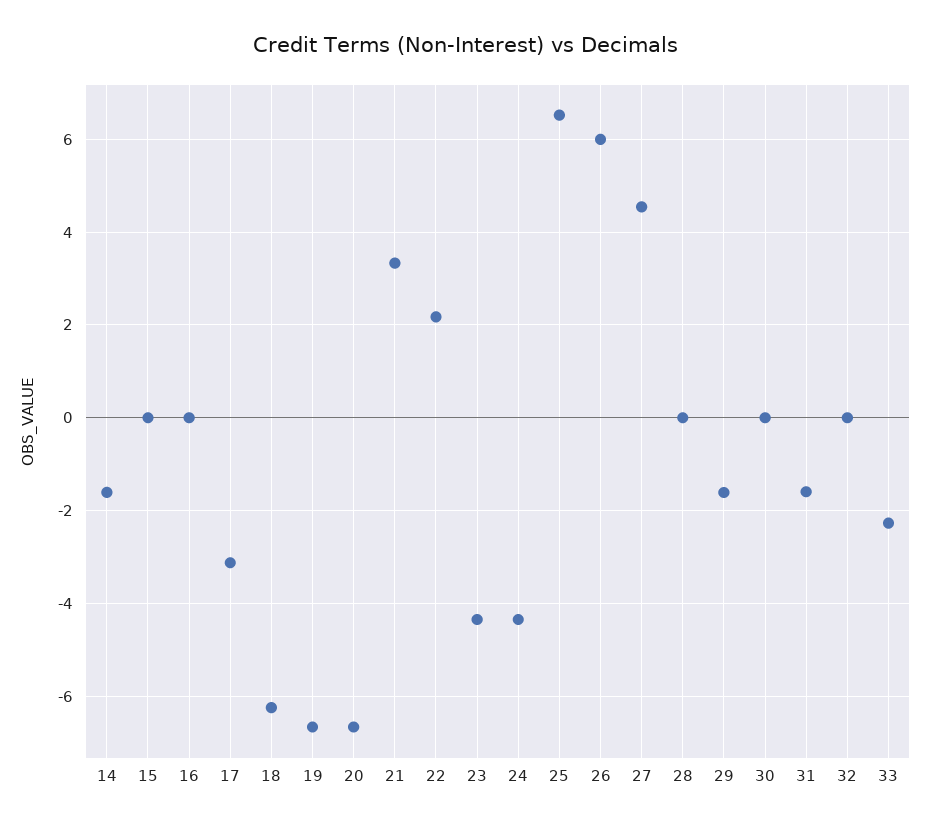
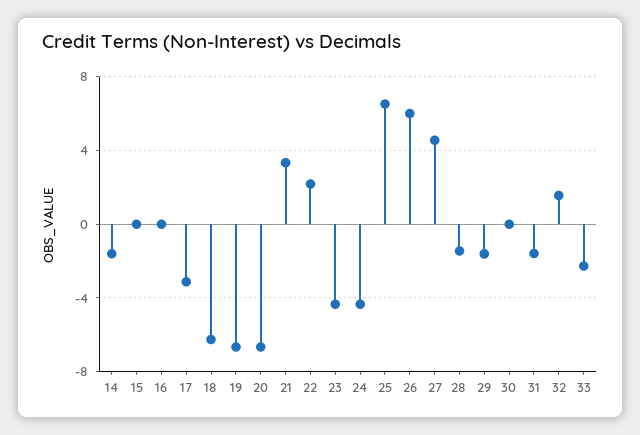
28: 0 -> -1.5
32: 0 -> 1.5

